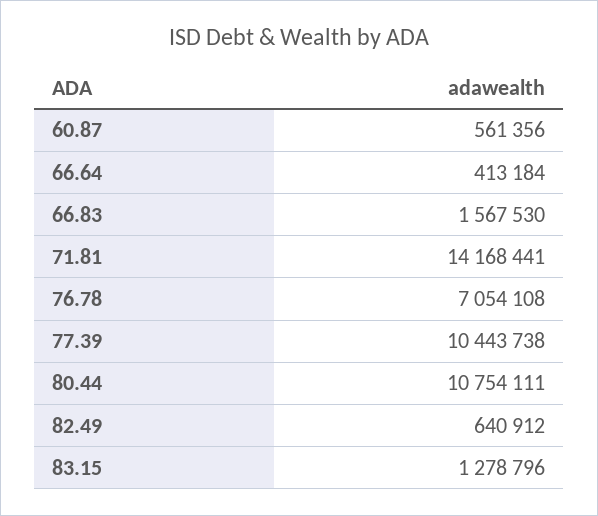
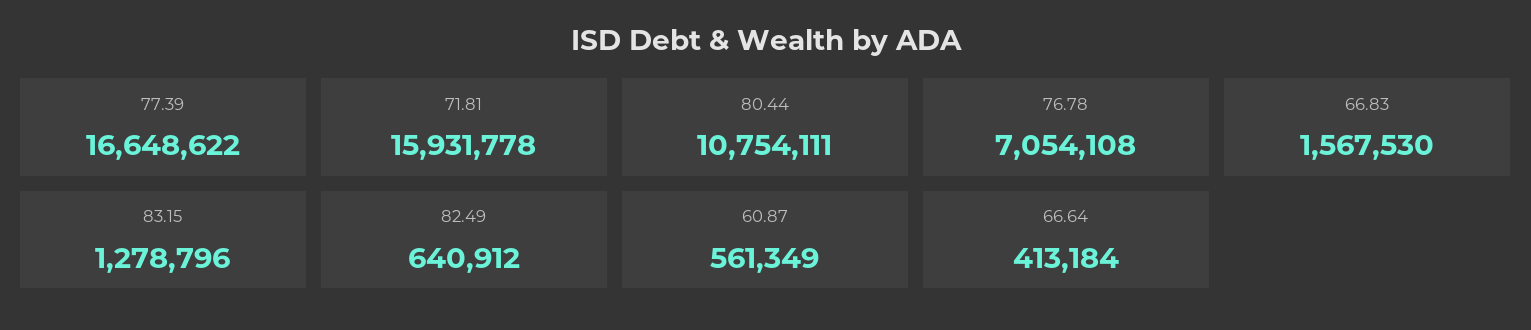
60.87: 561356 -> 561349
71.81: 14168441 -> 15931778
77.39: 10443738 -> 16648622

